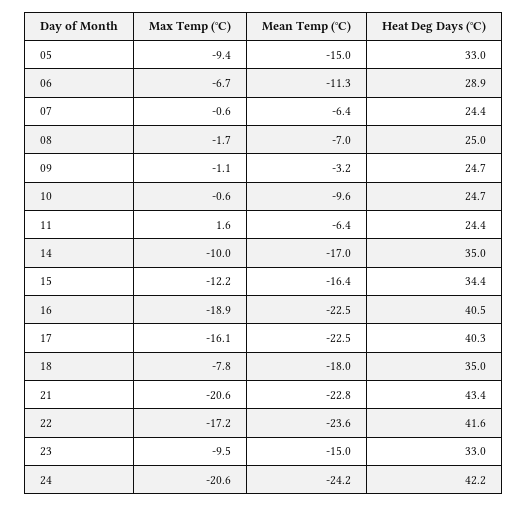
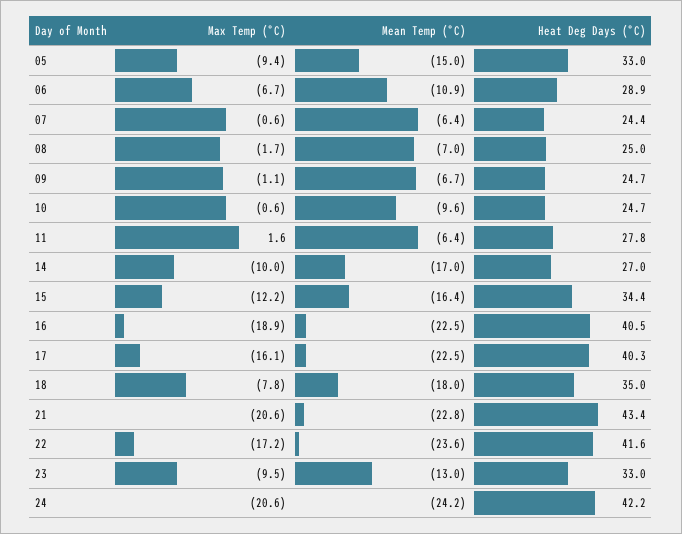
Mean Temp (°C), 06: -11.3 -> -10.9
Mean Temp (°C), 09: -3.2 -> -6.7
Heat Deg Days (°C), 11: 24.4 -> 27.8
Heat Deg Days (°C), 14: 35 -> 27
Mean Temp (°C), 23: -15 -> -13

